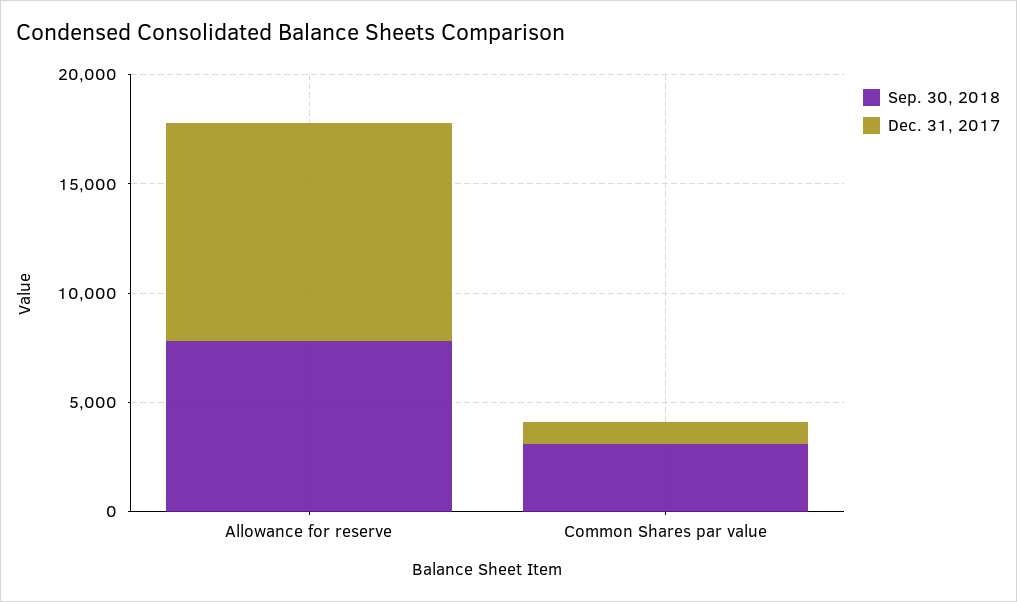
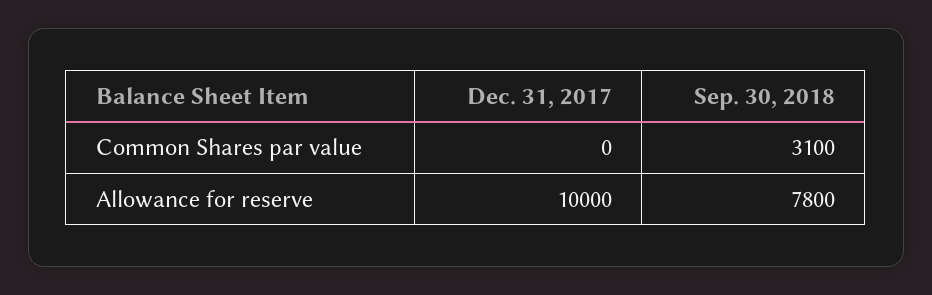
Dec. 31, 2017, Common Shares par value: 1000 -> 0

